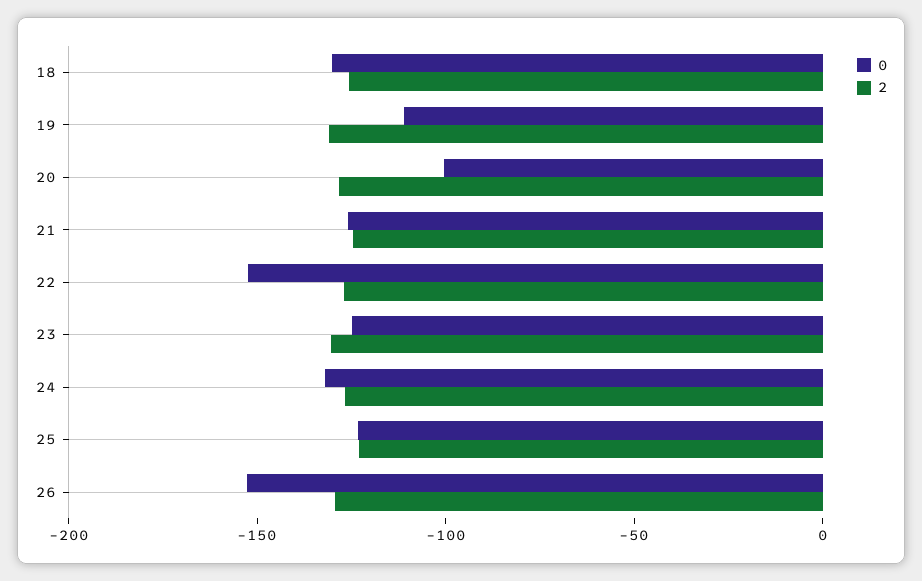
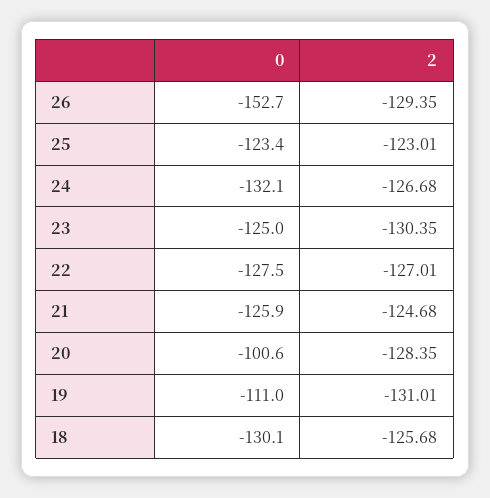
0, 22: -150 -> -127.5

